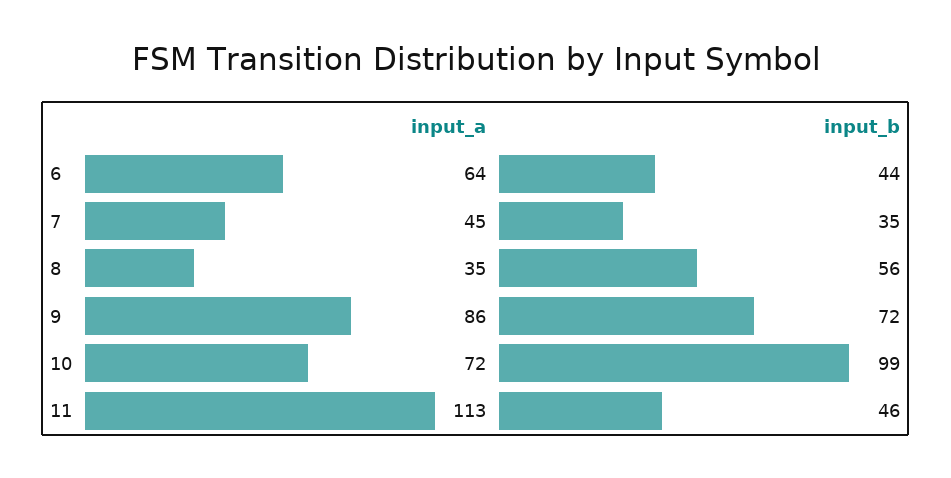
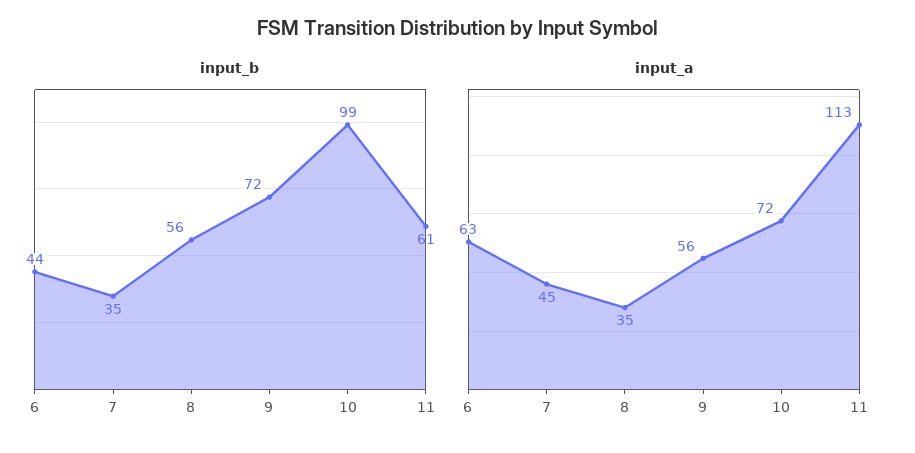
input_a, 6: 64 -> 63
input_a, 9: 86 -> 56
input_b, 11: 46 -> 61

